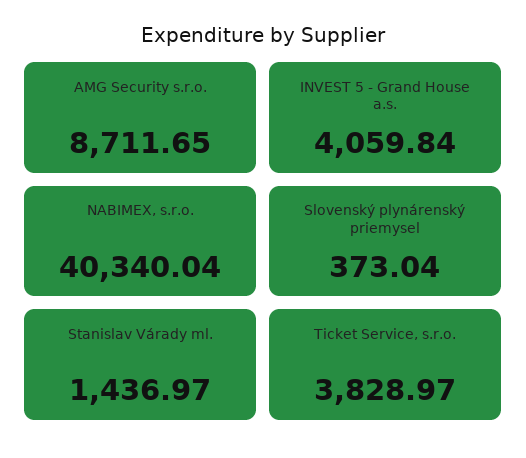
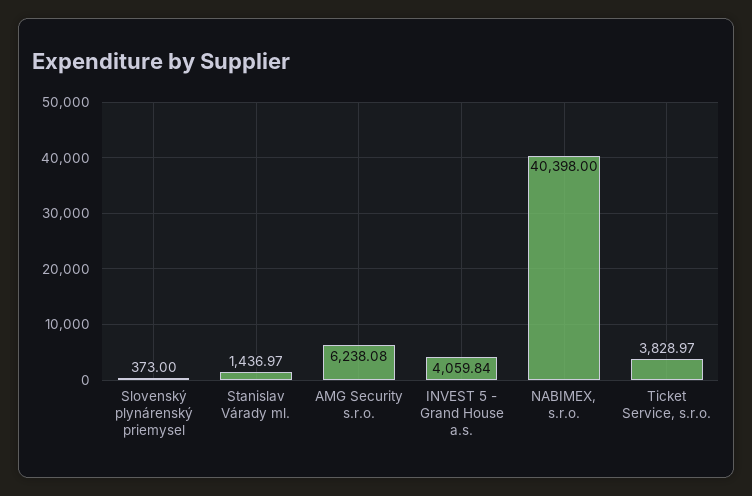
AMG Security s.r.o.: 8711.65 -> 6238.08
NABIMEX, s.r.o.: 40340.04 -> 40398
Slovenský plynárenský priemysel: 373.04 -> 373

